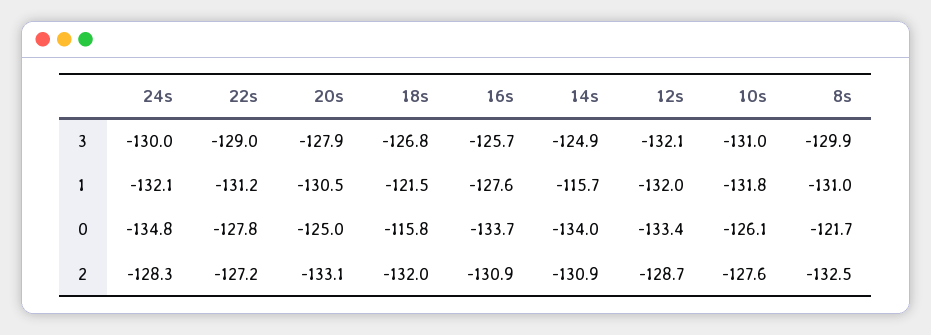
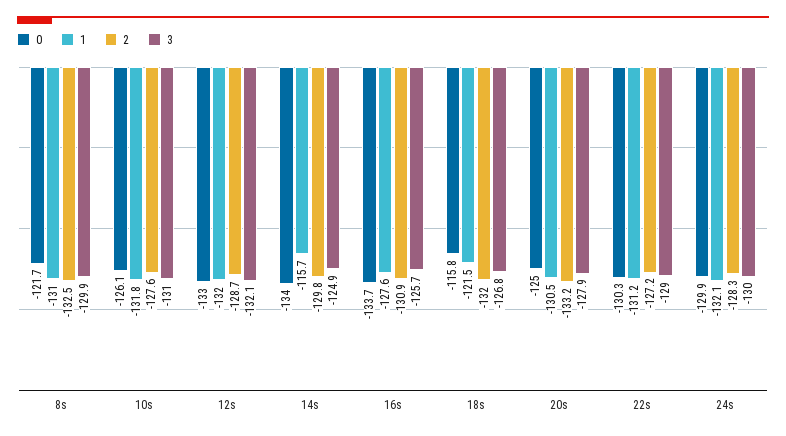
0, 24s: -134.8 -> -129.9
0, 22s: -127.8 -> -130.3
0, 12s: -133.4 -> -133
2, 20s: -133.1 -> -133.2
2, 14s: -130.9 -> -129.8

